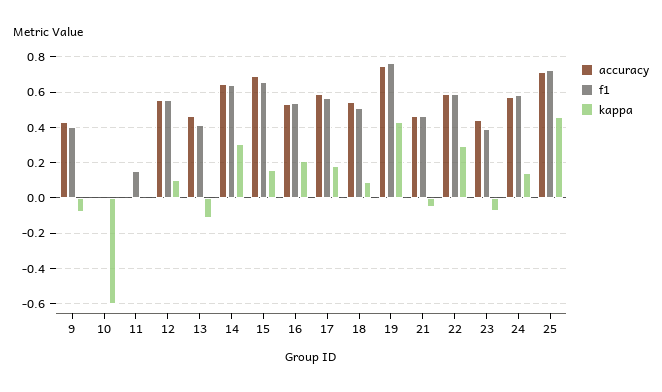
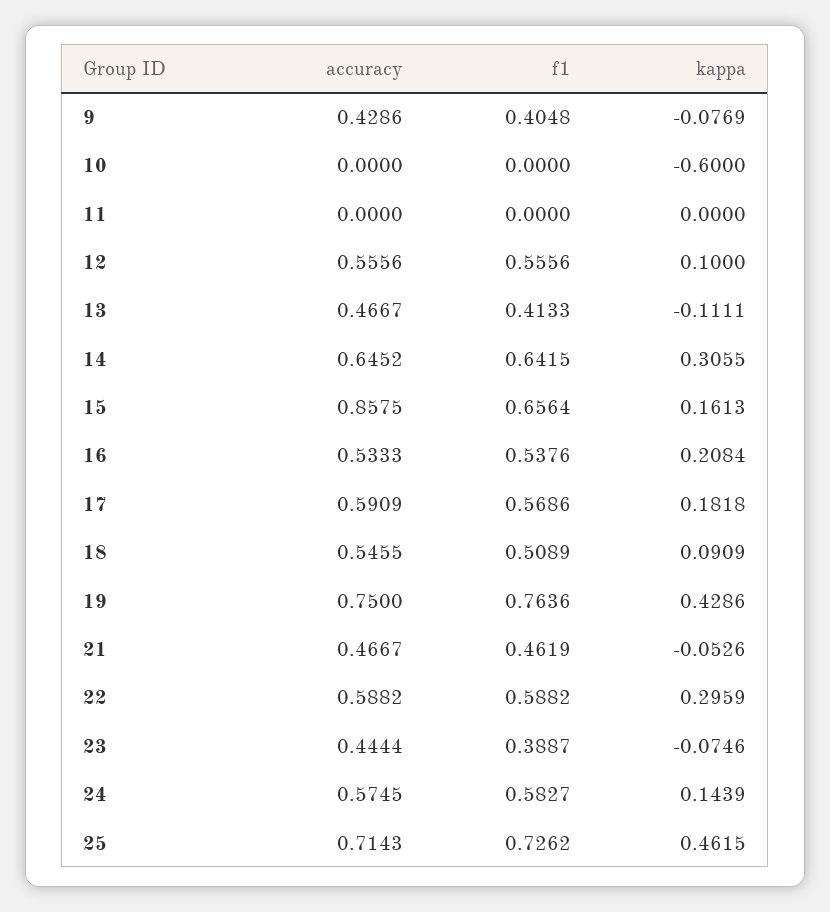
f1, 11: 0.15 -> 0
accuracy, 15: 0.7 -> 0.8575

